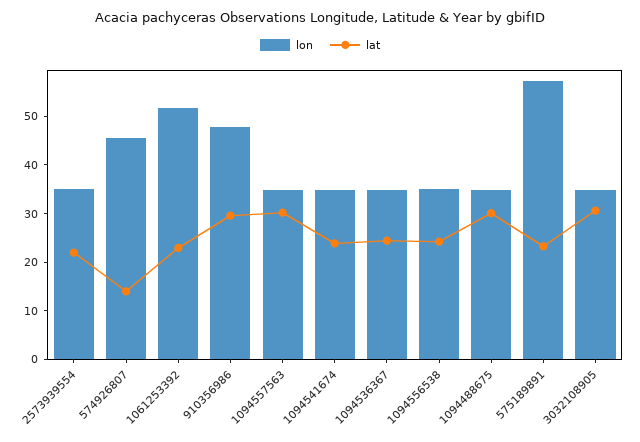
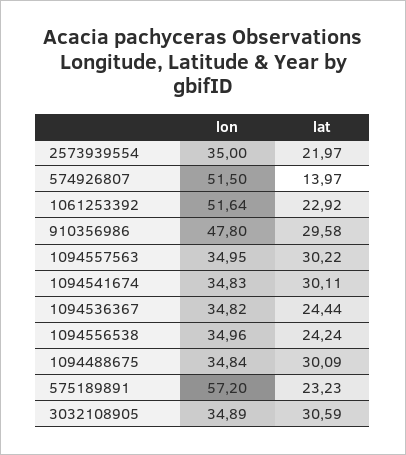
lon, 574926807: 46 -> 51.5
lat, 1094541674: 24 -> 30.11

